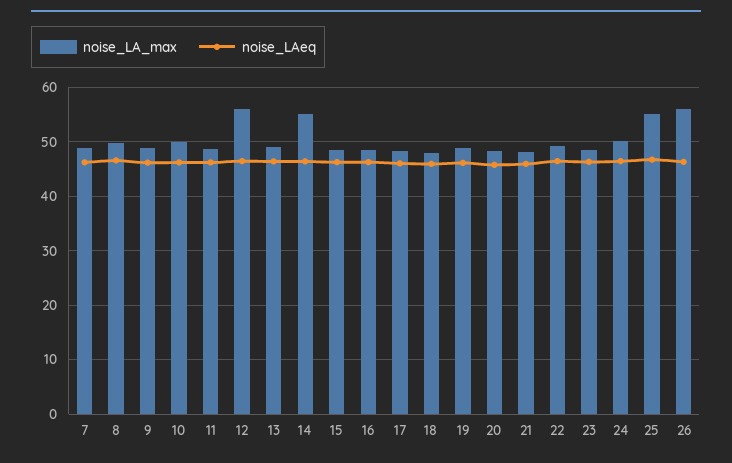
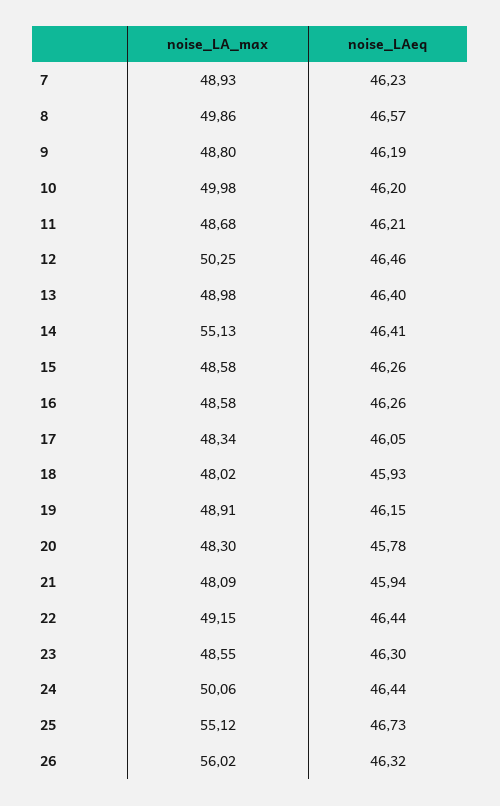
noise_LA_max, 12: 56 -> 50.25

